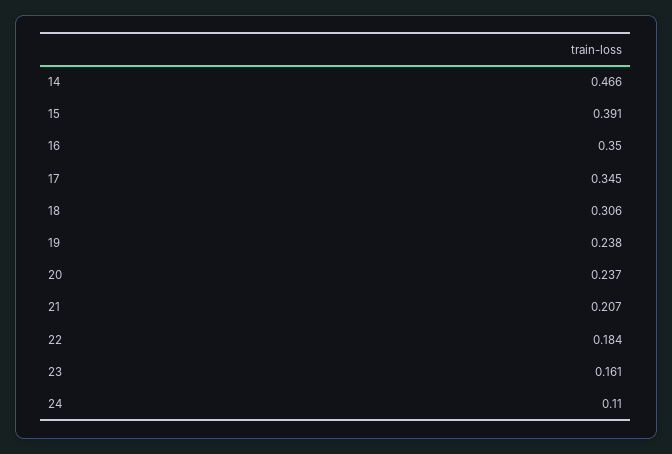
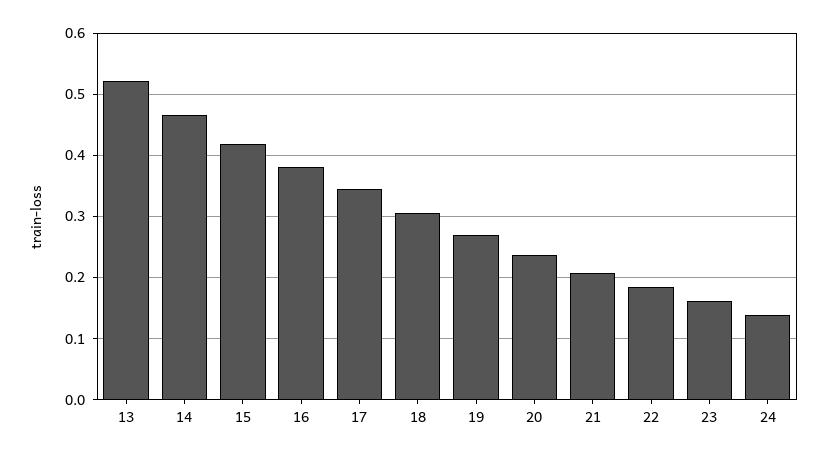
15: 0.391 -> 0.42
16: 0.35 -> 0.38
19: 0.238 -> 0.27
24: 0.11 -> 0.14
13: none -> 0.52

